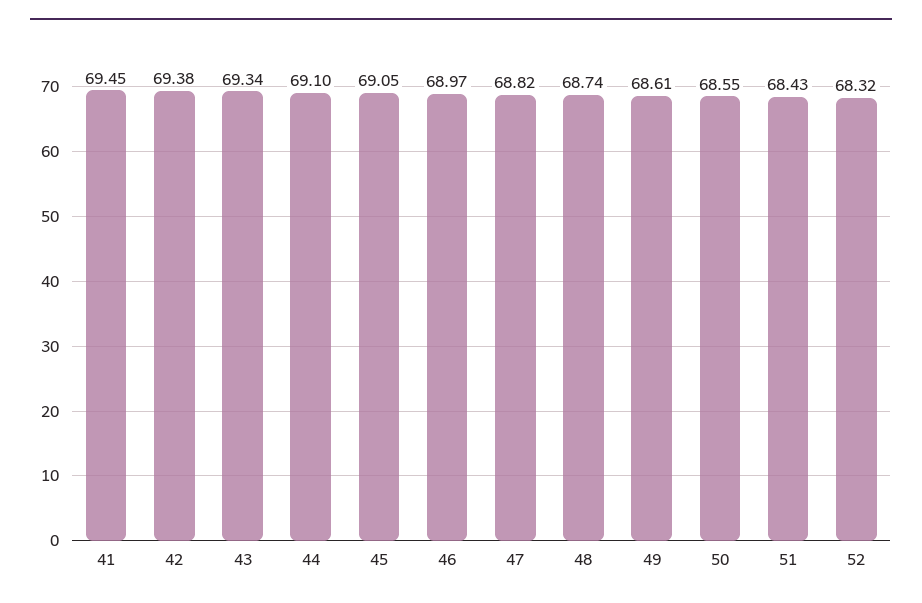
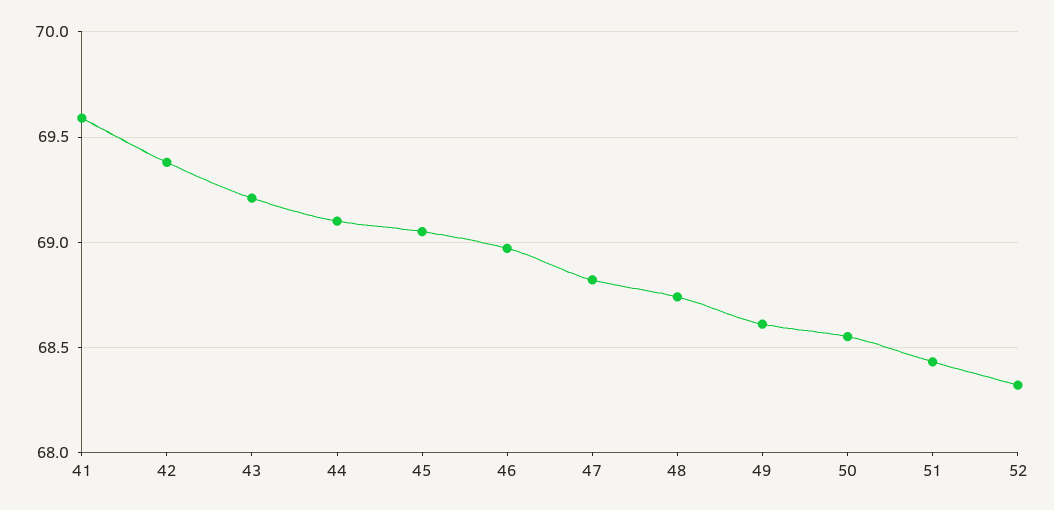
41: 69.45 -> 69.6
43: 69.34 -> 69.2

